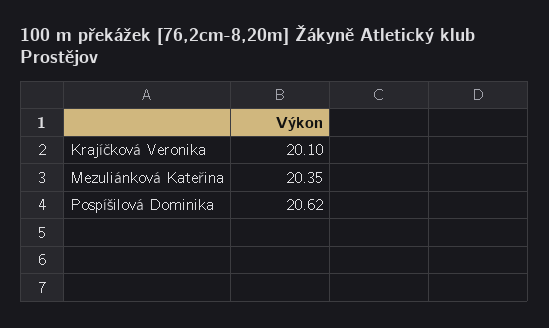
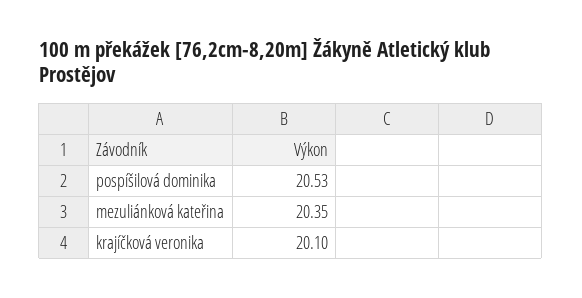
Pospíšilová Dominika: 20.62 -> 20.53

